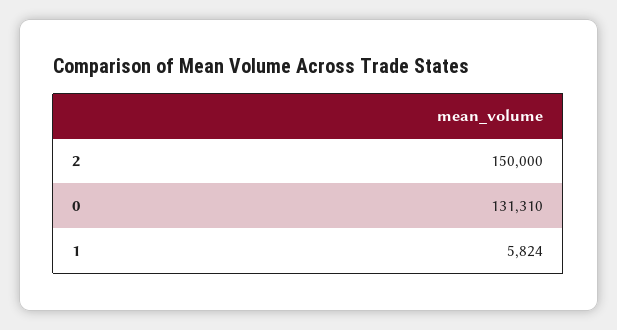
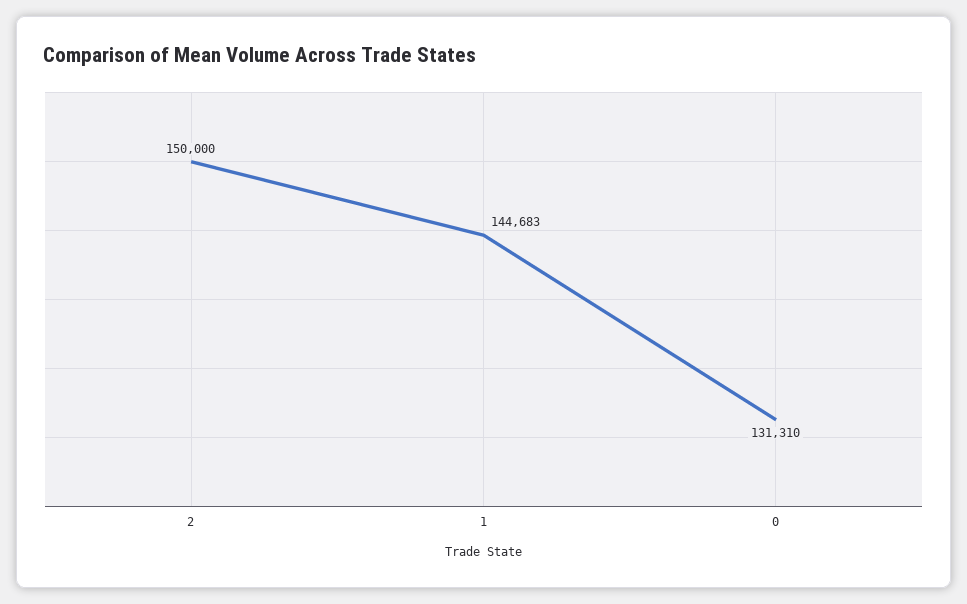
1: 5824 -> 144683

